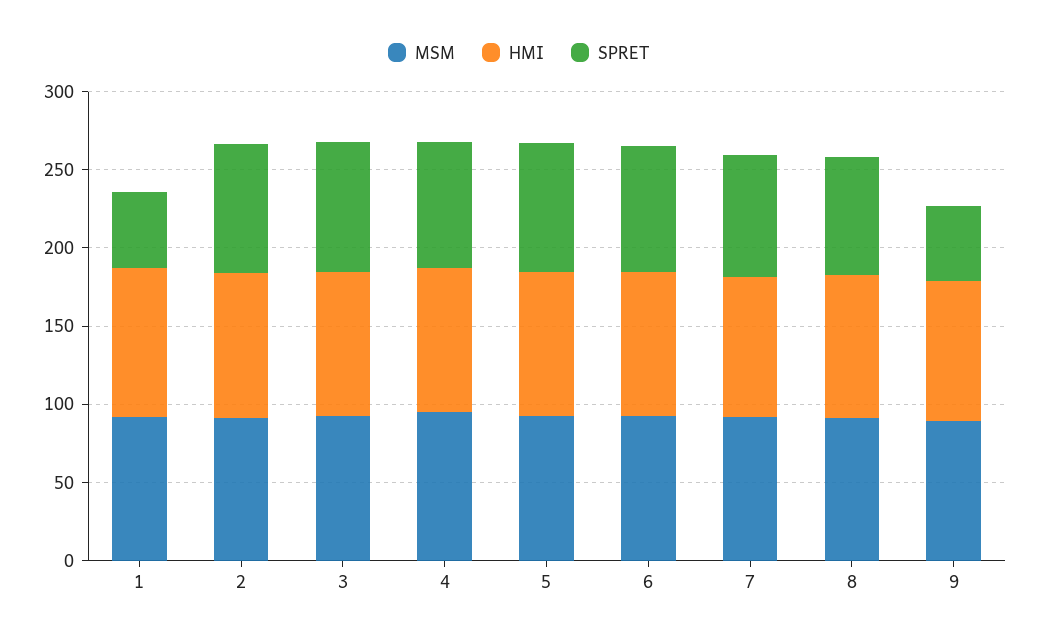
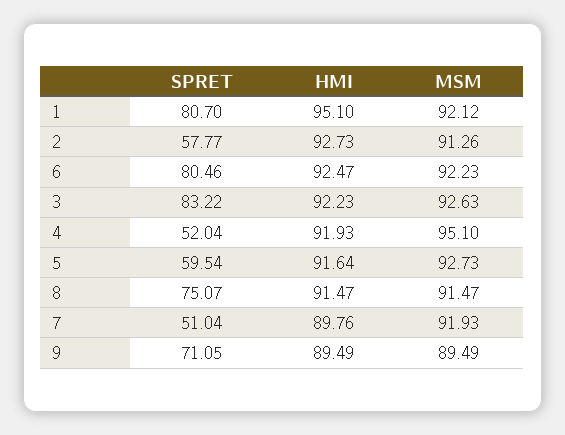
SPRET, 1: 50 -> 80.7
SPRET, 2: 80 -> 57.77
SPRET, 4: 80 -> 52.04
SPRET, 5: 80 -> 59.54
SPRET, 7: 80 -> 51.04
SPRET, 9: 50 -> 71.05

